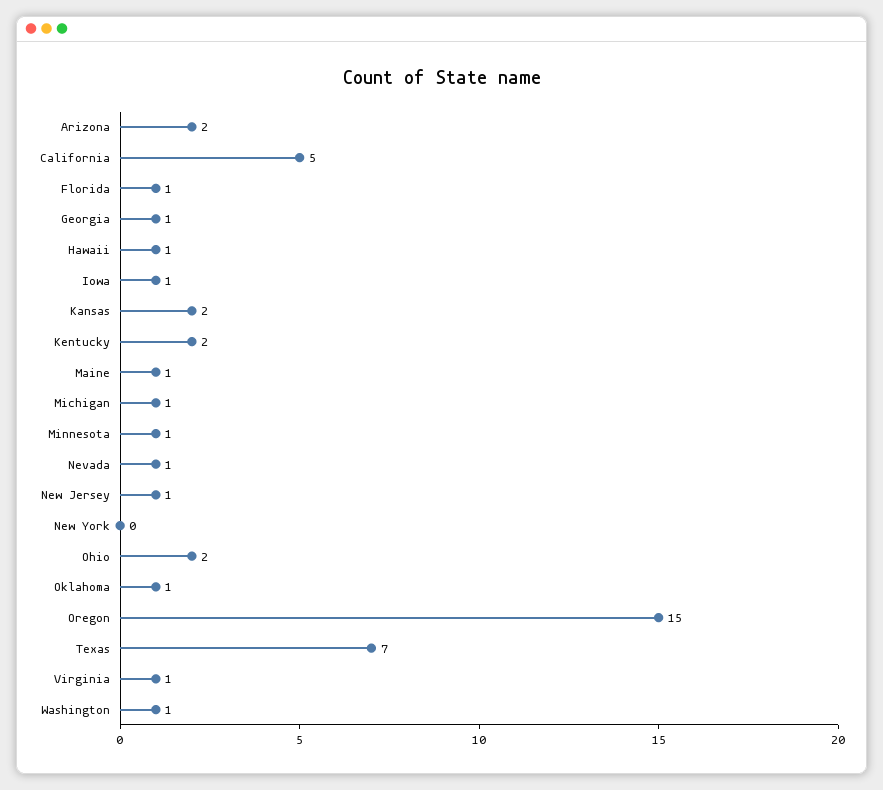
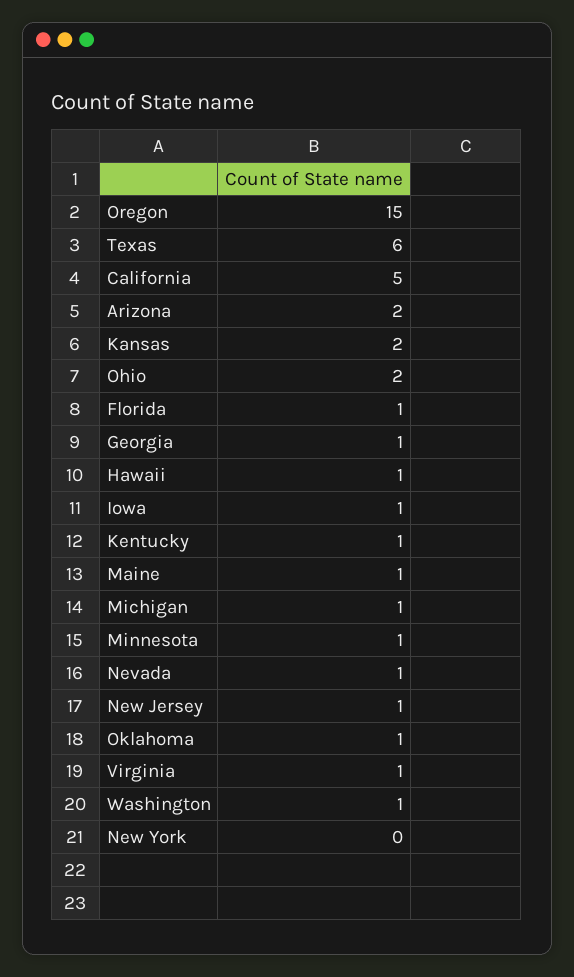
Kentucky: 2 -> 1
Texas: 7 -> 6

